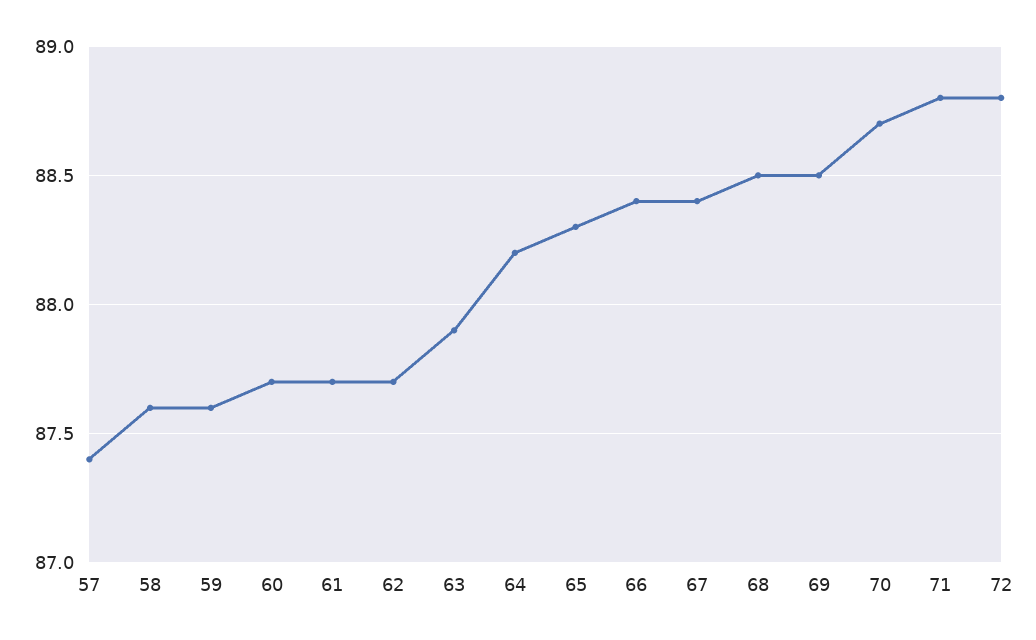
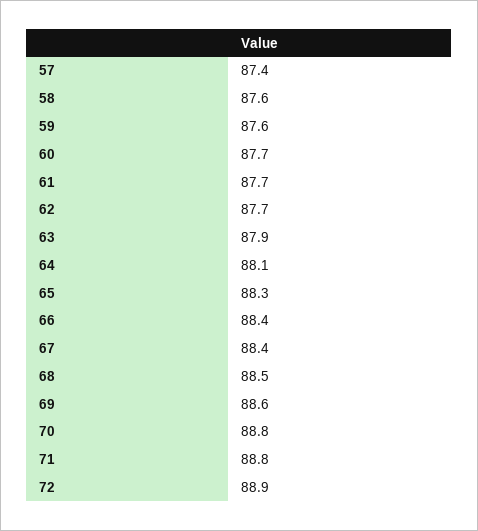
64: 88.2 -> 88.1
69: 88.5 -> 88.6
70: 88.7 -> 88.8
72: 88.8 -> 88.9

